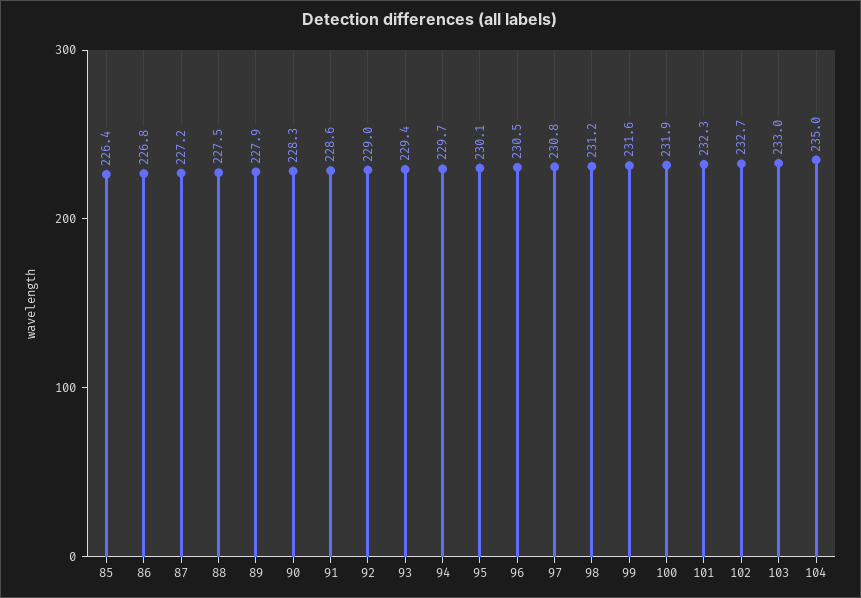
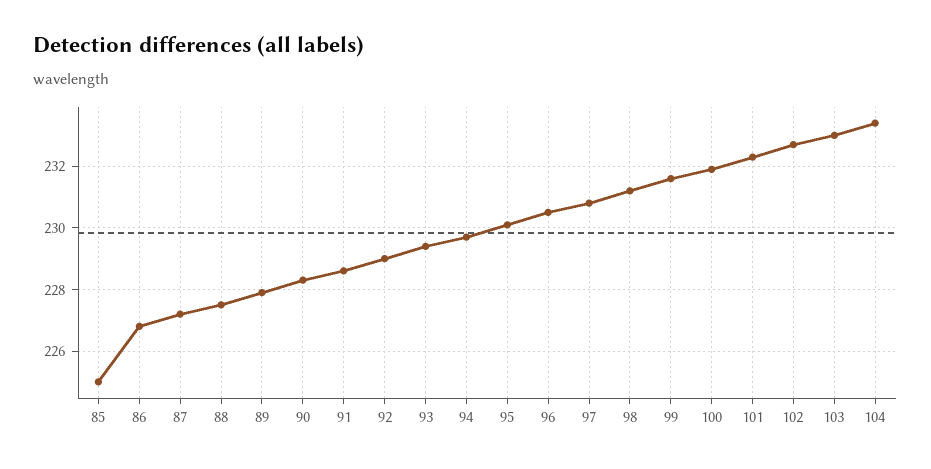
85: 226.4 -> 225
104: 235 -> 233.5

